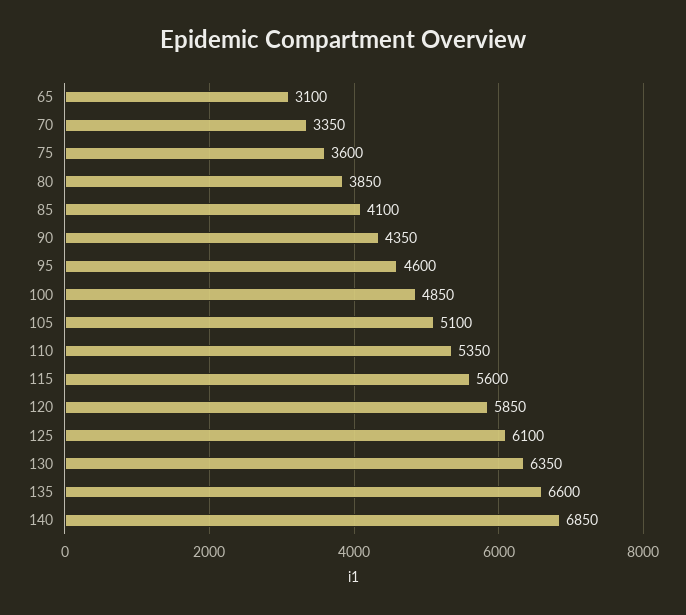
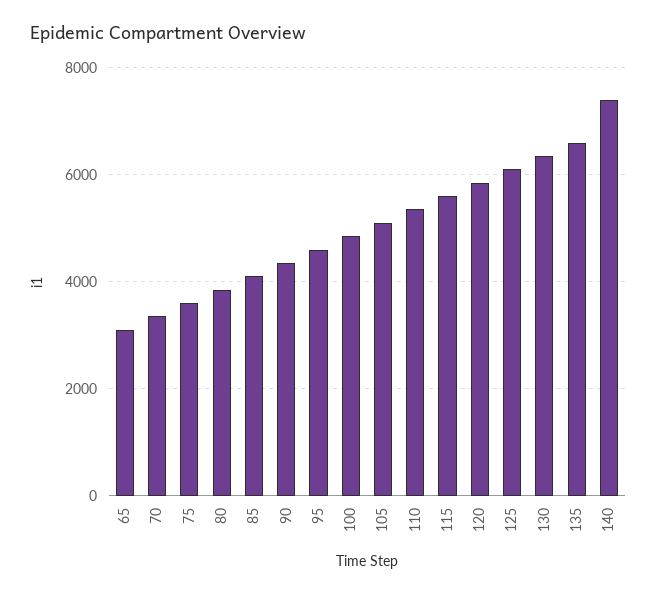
140: 6850 -> 7400

